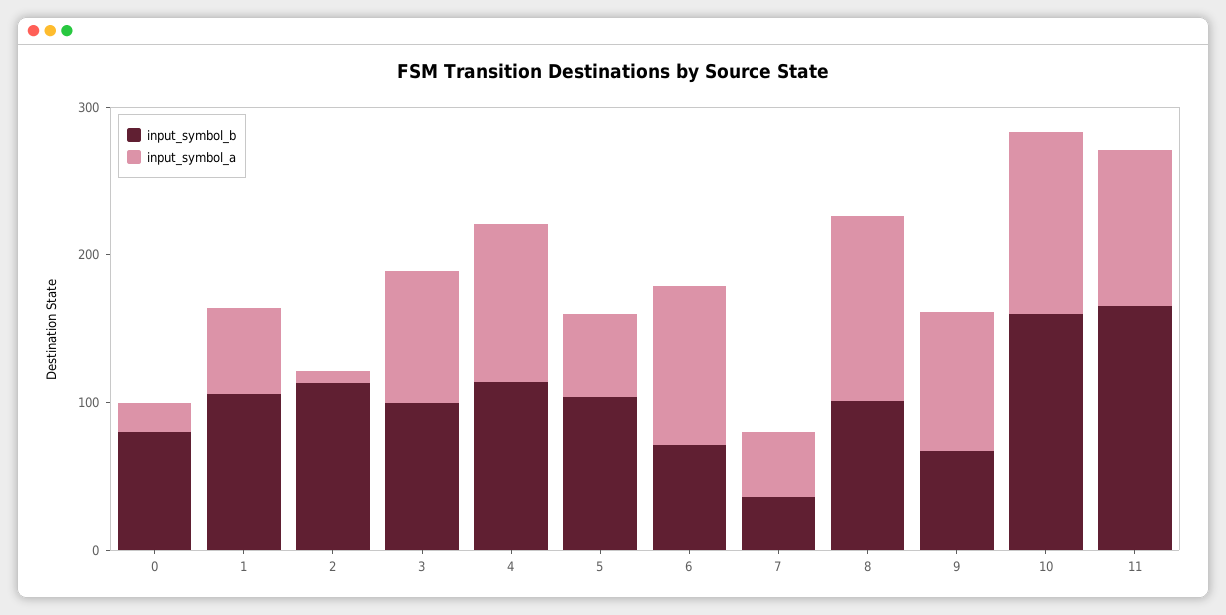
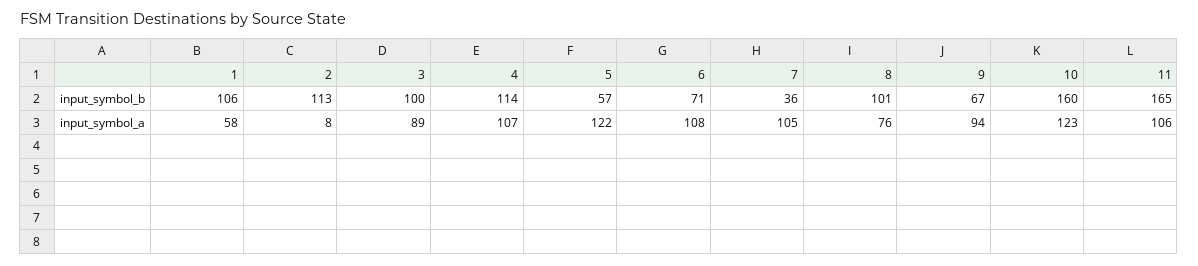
input_symbol_b, 0: 80 -> none
input_symbol_a, 0: 20 -> none
input_symbol_b, 5: 100 -> 57
input_symbol_a, 5: 60 -> 122
input_symbol_a, 7: 40 -> 105
input_symbol_a, 8: 120 -> 76

